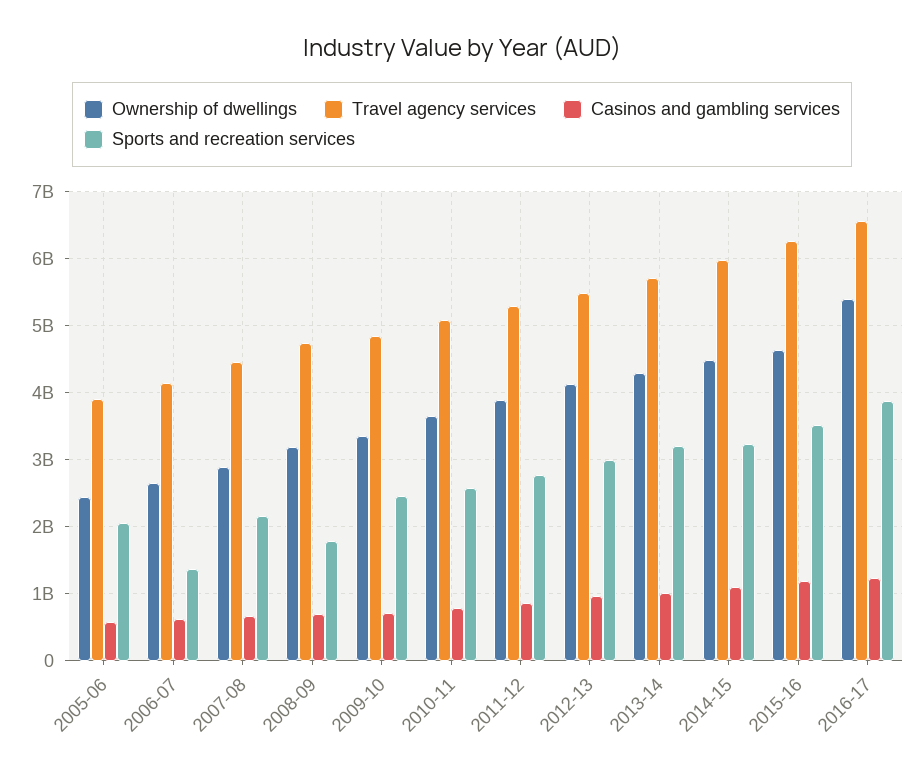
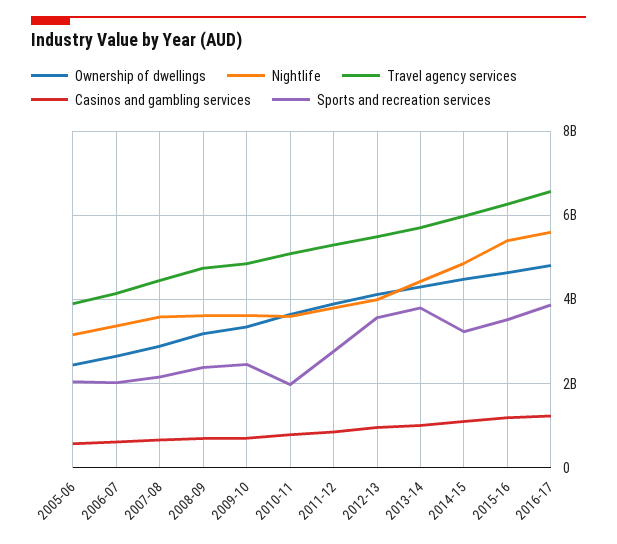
Sports and recreation services, 2006-07: 1400000000 -> 2000000000
Sports and recreation services, 2008-09: 1800000000 -> 2400000000
Sports and recreation services, 2010-11: 2600000000 -> 2000000000
Sports and recreation services, 2012-13: 3000000000 -> 3600000000
Sports and recreation services, 2013-14: 3200000000 -> 3800000000
Ownership of dwellings, 2016-17: 5400000000 -> 4800000000
Nightlife, 2005-06: none -> 3200000000
Nightlife, 2006-07: none -> 3400000000
Nightlife, 2007-08: none -> 3600000000
Nightlife, 2008-09: none -> 3600000000
Nightlife, 2009-10: none -> 3600000000
Nightlife, 2010-11: none -> 3600000000
Nightlife, 2011-12: none -> 3800000000
Nightlife, 2012-13: none -> 4000000000
Nightlife, 2013-14: none -> 4400000000
Nightlife, 2014-15: none -> 4800000000
Nightlife, 2015-16: none -> 5400000000
Nightlife, 2016-17: none -> 5600000000

